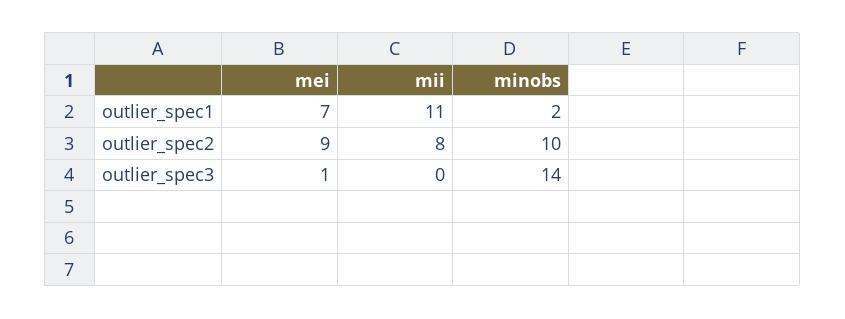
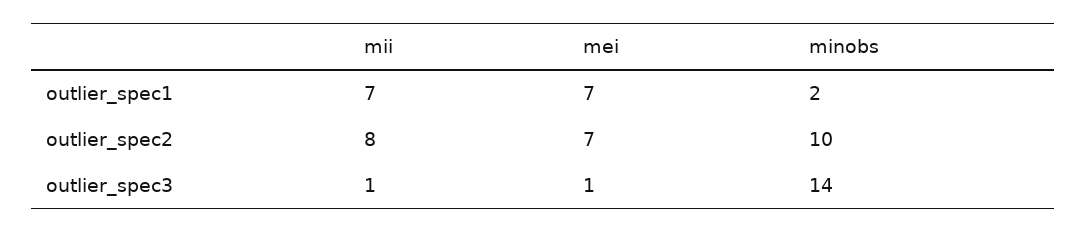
mii, outlier_spec1: 11 -> 7
mei, outlier_spec2: 9 -> 7
mii, outlier_spec3: 0 -> 1

